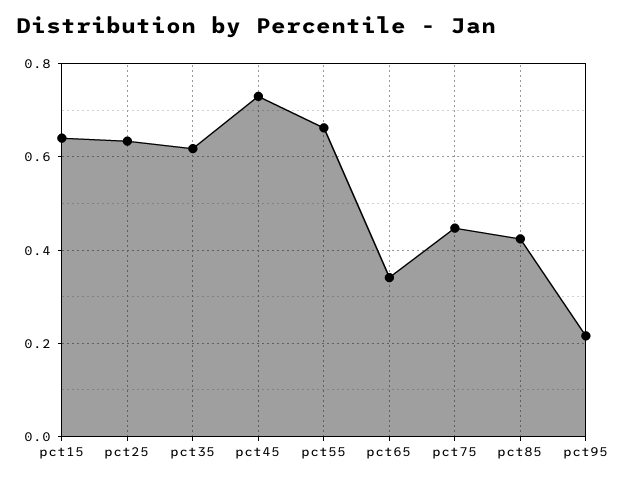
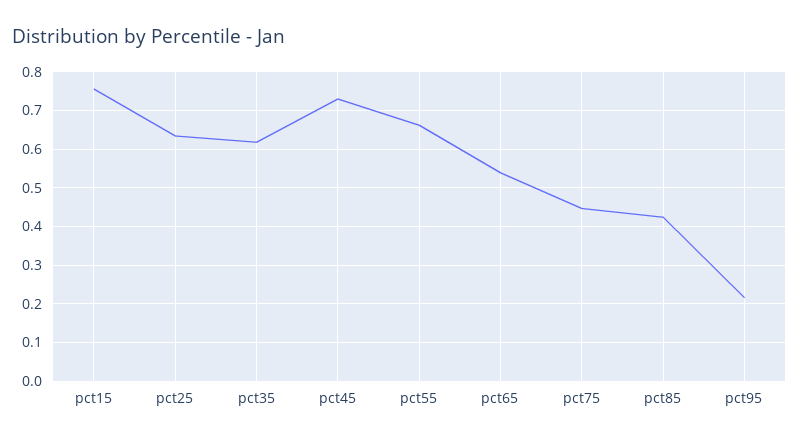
pct15: 0.64 -> 0.76
pct65: 0.34 -> 0.54

